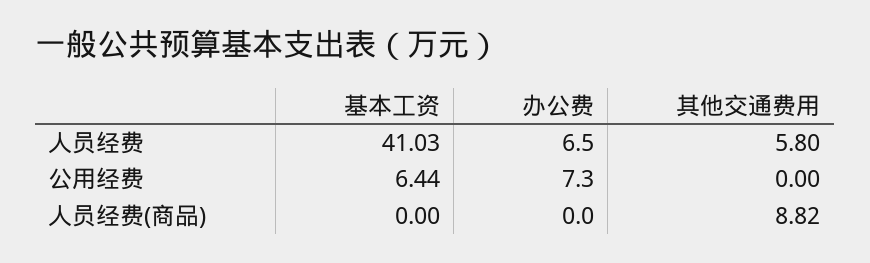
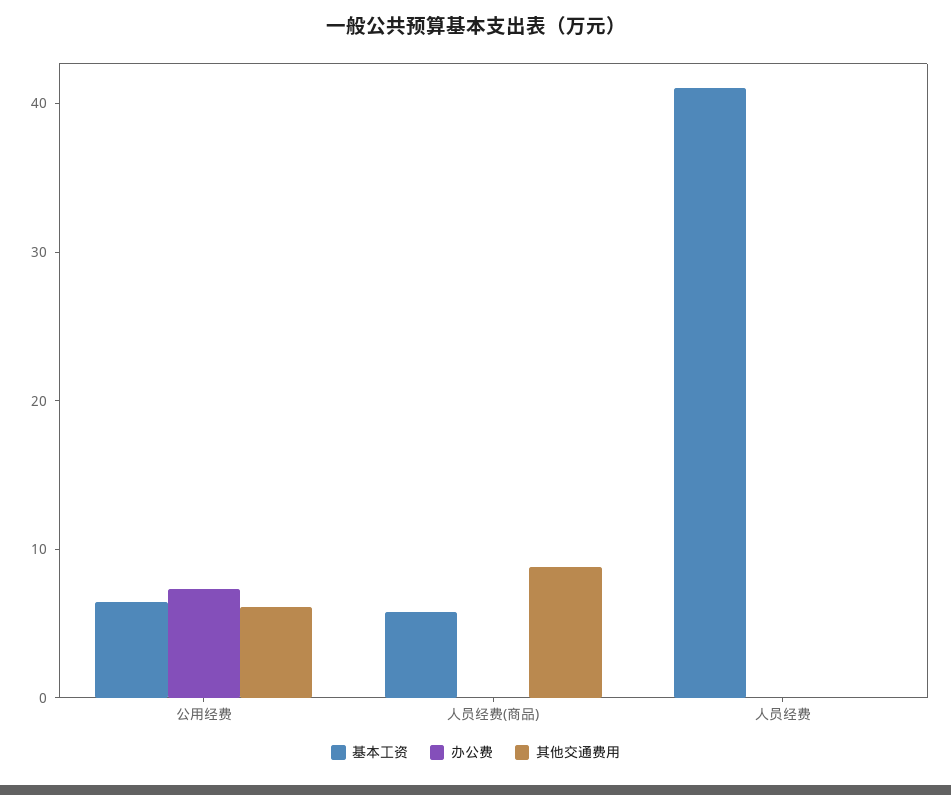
办公费, 人员经费: 6.5 -> 0
其他交通费用, 人员经费: 5.8 -> 0
其他交通费用, 公用经费: 0 -> 6
基本工资, 人员经费(商品): 0 -> 6

